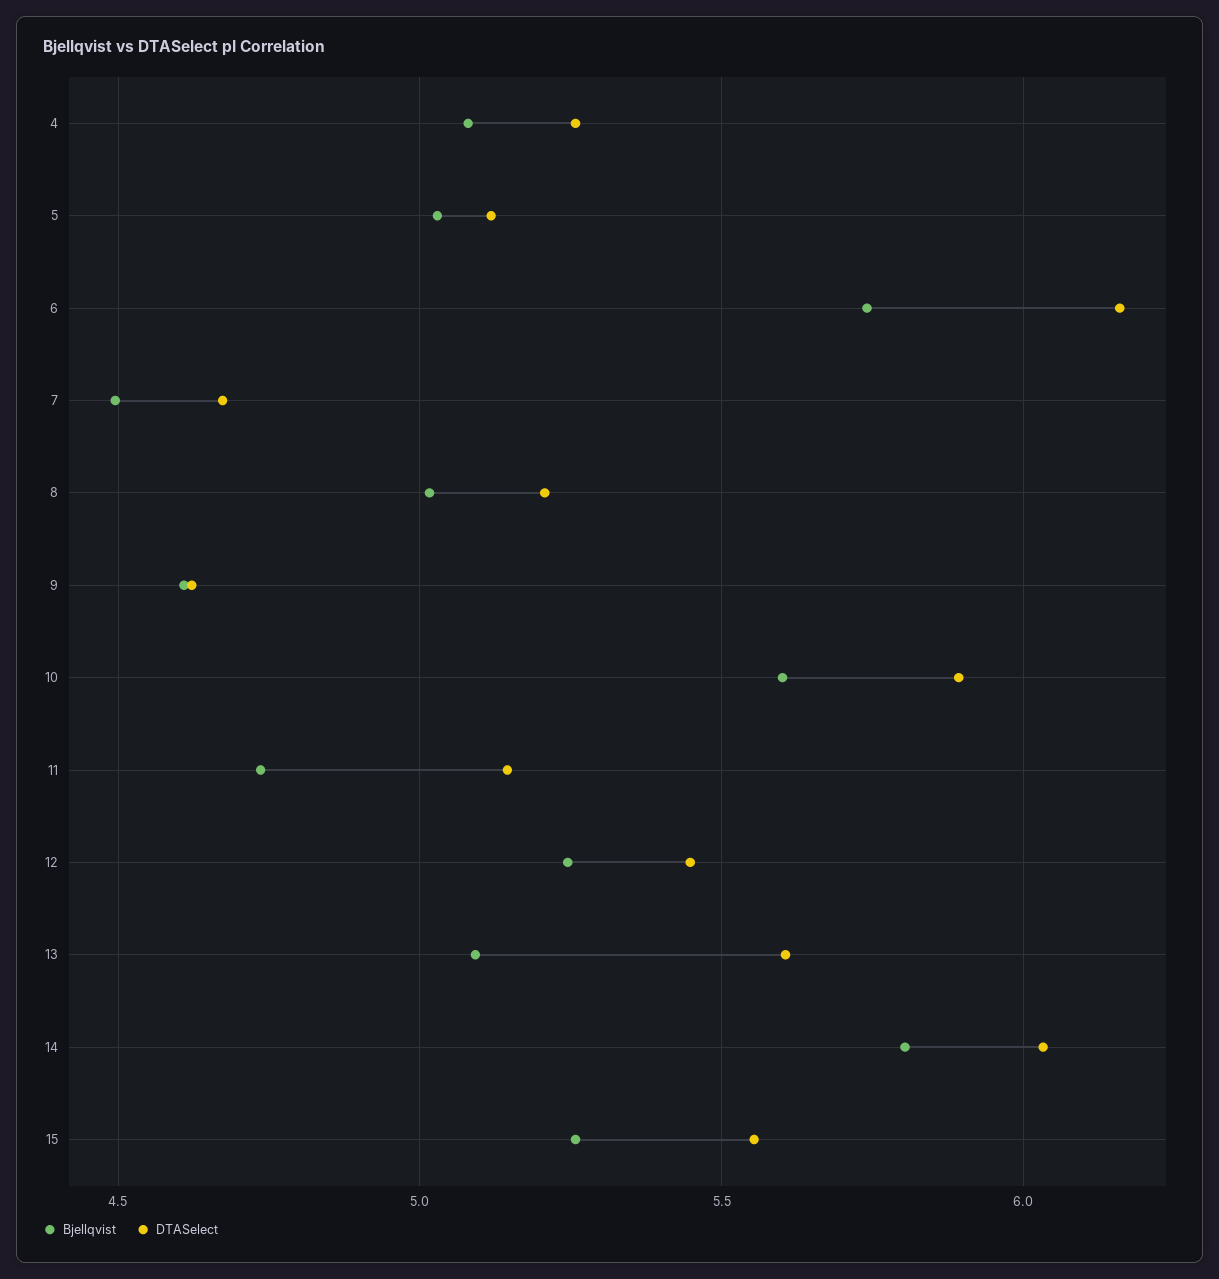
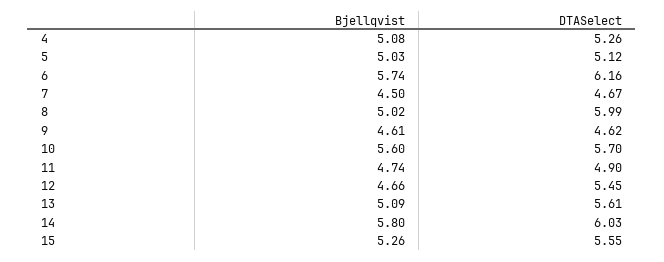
DTASelect, 8: 5.2 -> 5.99
DTASelect, 10: 5.9 -> 5.7
DTASelect, 11: 5.15 -> 4.9
Bjellqvist, 12: 5.25 -> 4.66

